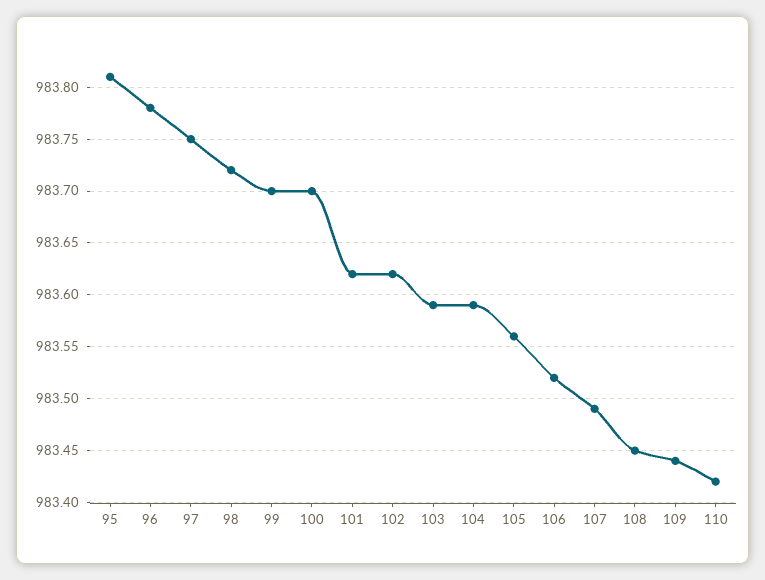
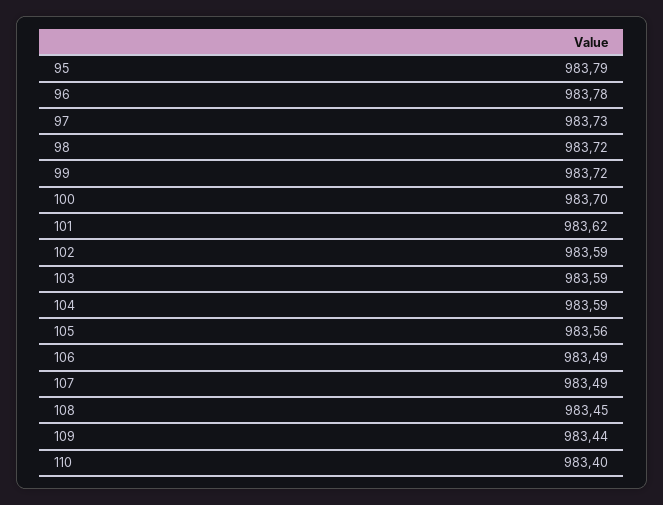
95: 983.81 -> 983.79
97: 983.75 -> 983.73
99: 983.7 -> 983.72
102: 983.62 -> 983.59
106: 983.52 -> 983.49
110: 983.42 -> 983.4

